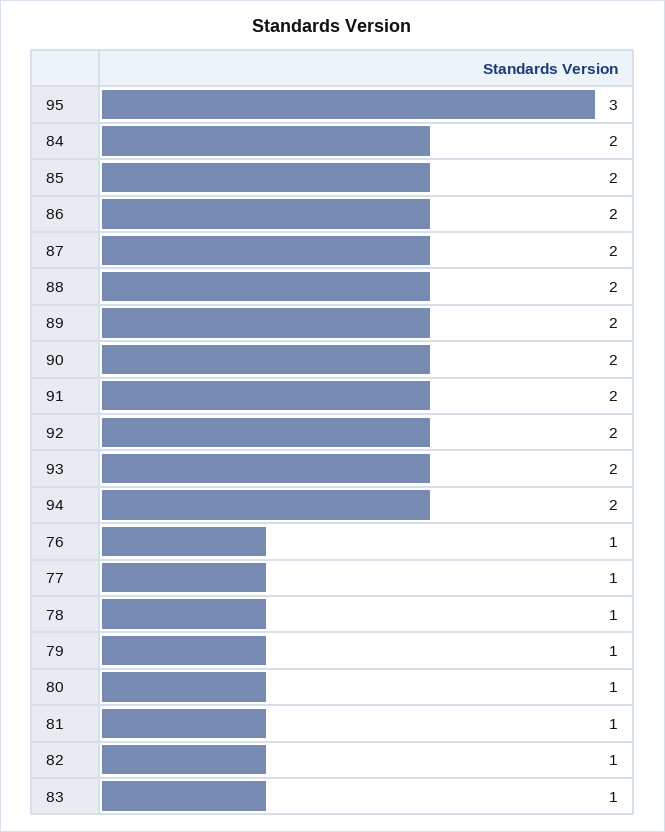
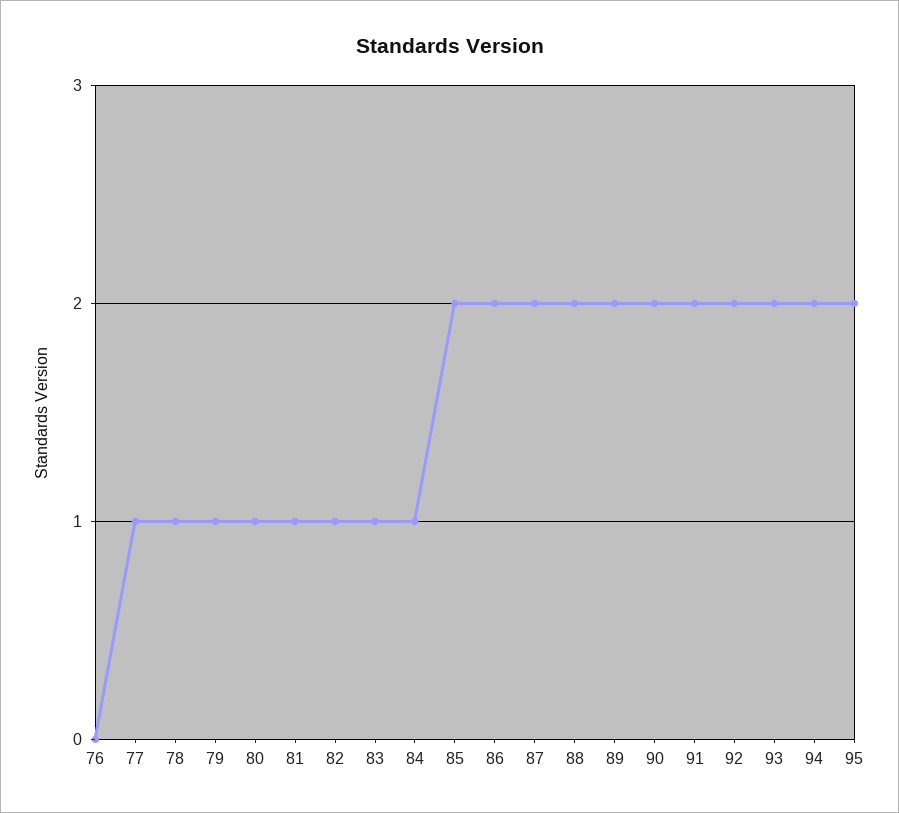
95: 3 -> 2
84: 2 -> 1
76: 1 -> 0

